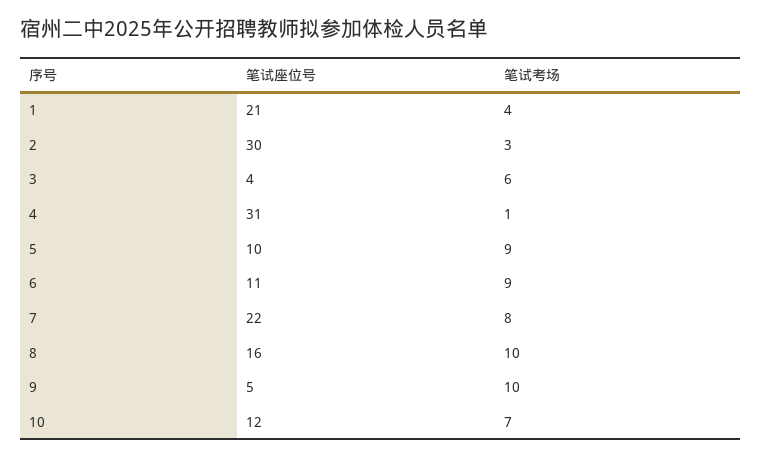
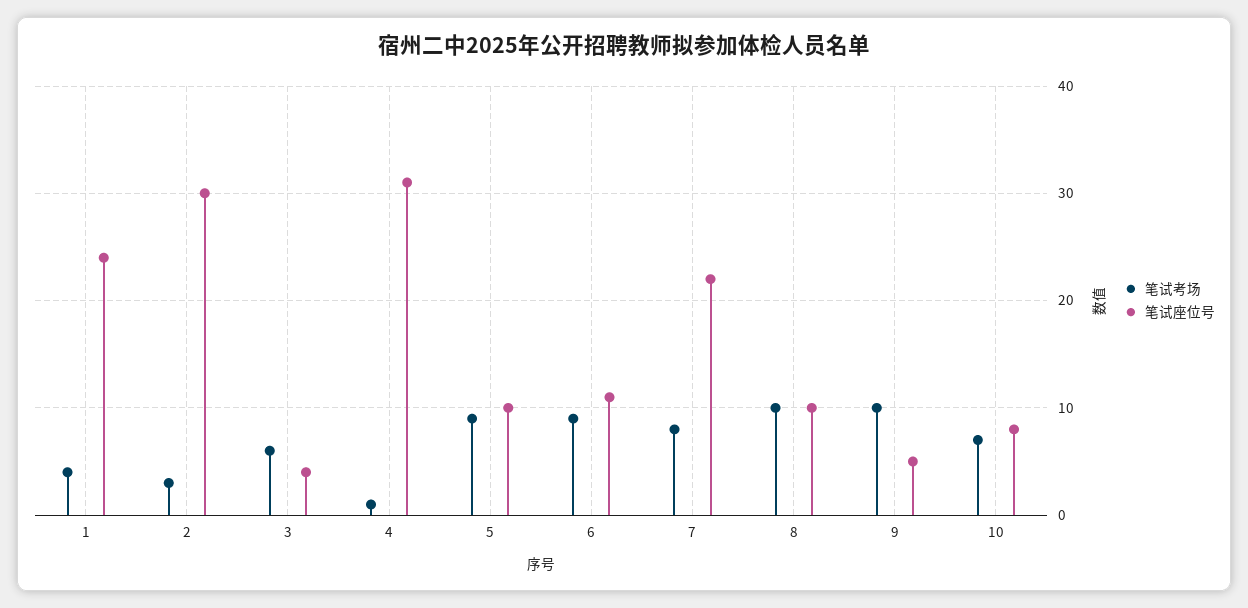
笔试座位号, 1: 21 -> 24
笔试座位号, 8: 16 -> 10
笔试座位号, 10: 12 -> 8

